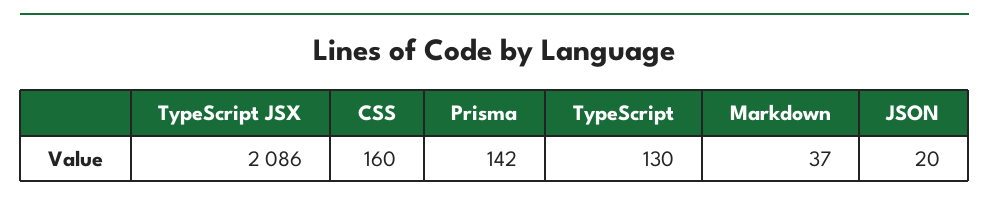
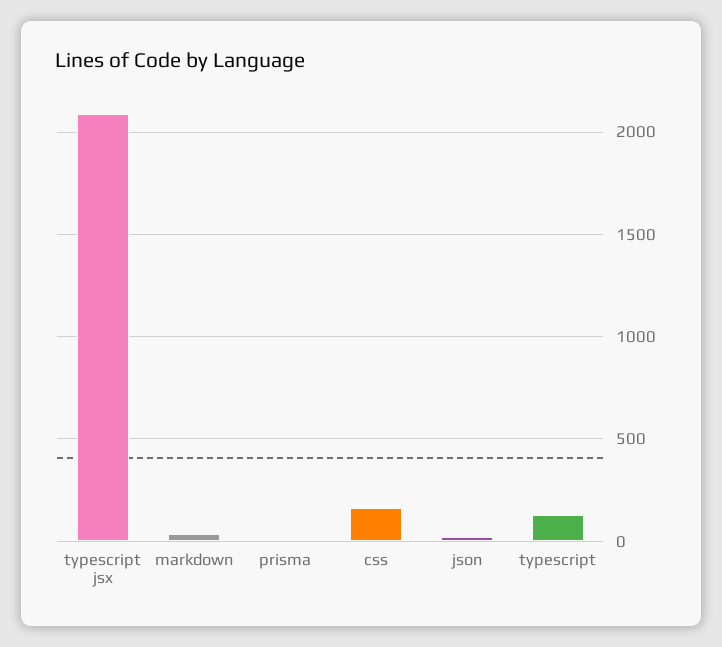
Prisma: 142 -> 0

